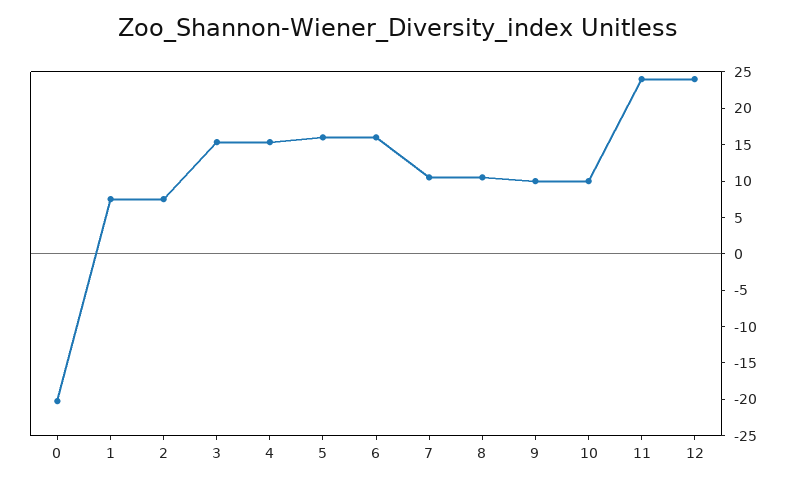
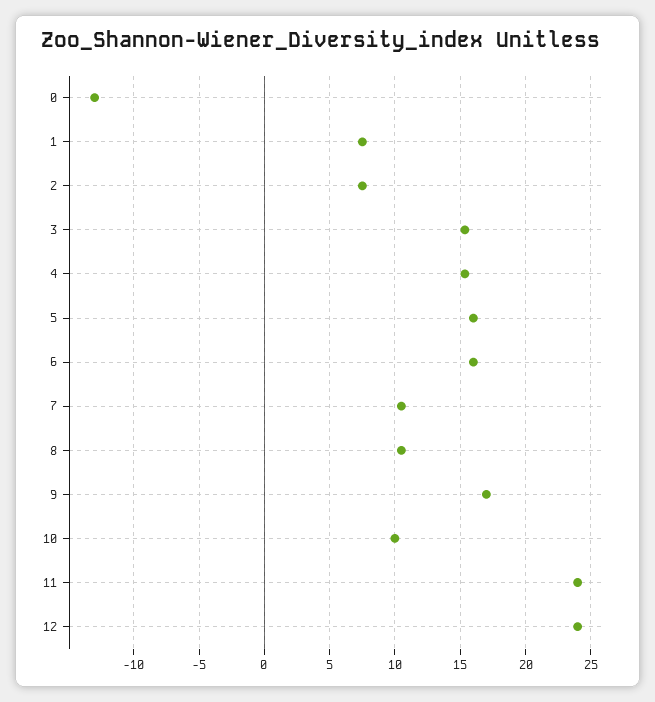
0: -20 -> -13
9: 10 -> 17

